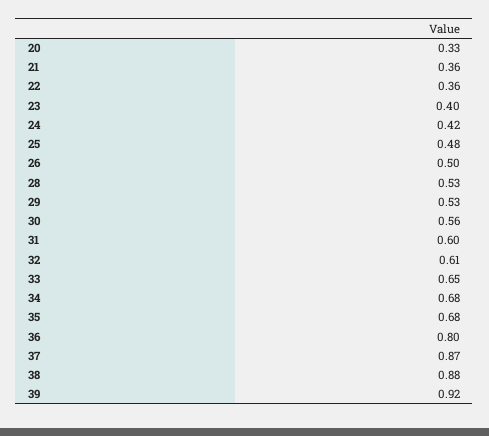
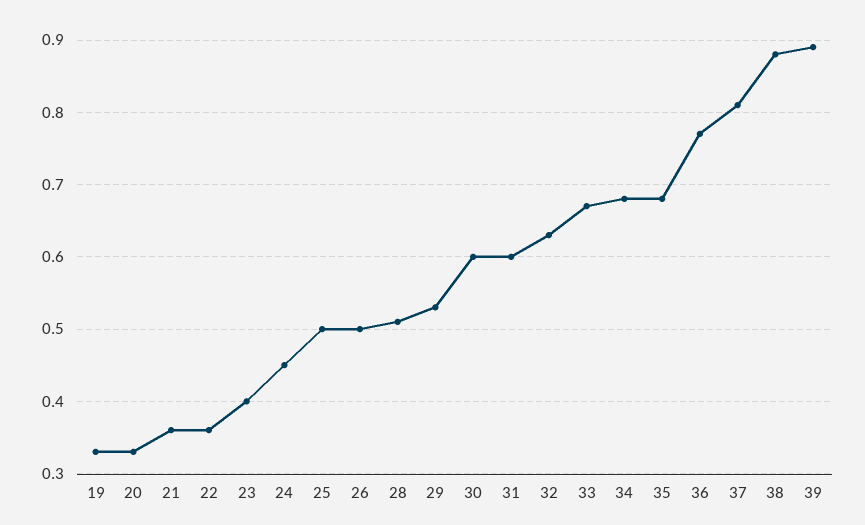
24: 0.42 -> 0.45
25: 0.48 -> 0.5
28: 0.53 -> 0.51
30: 0.56 -> 0.6
32: 0.61 -> 0.63
33: 0.65 -> 0.67
36: 0.8 -> 0.77
37: 0.87 -> 0.81
39: 0.92 -> 0.89
19: none -> 0.33

